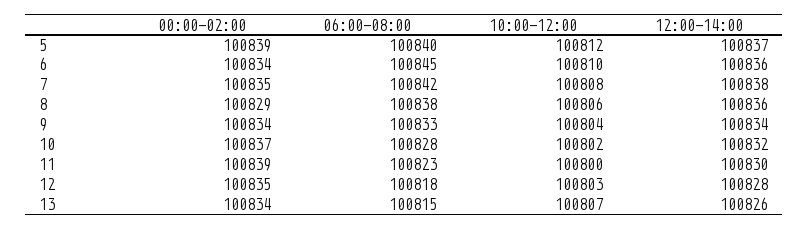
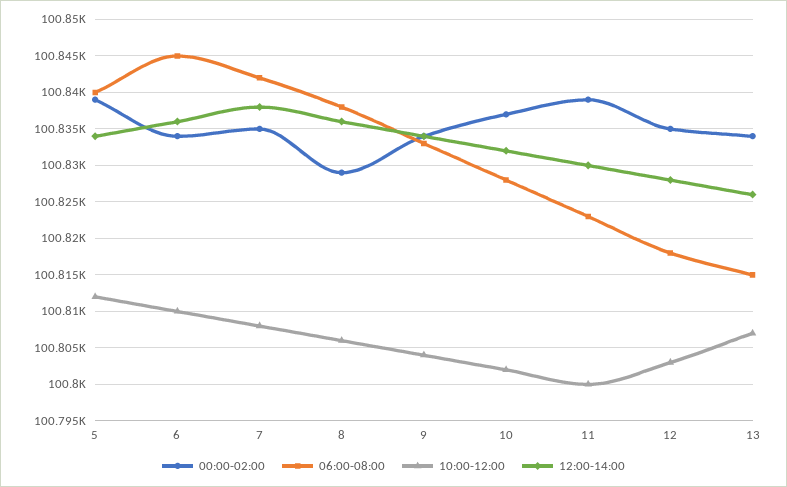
12:00-14:00, 5: 100837 -> 100834

